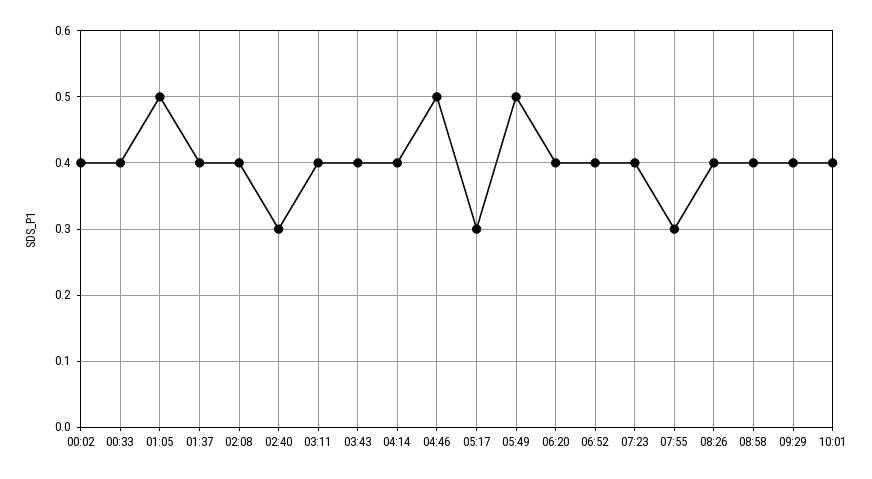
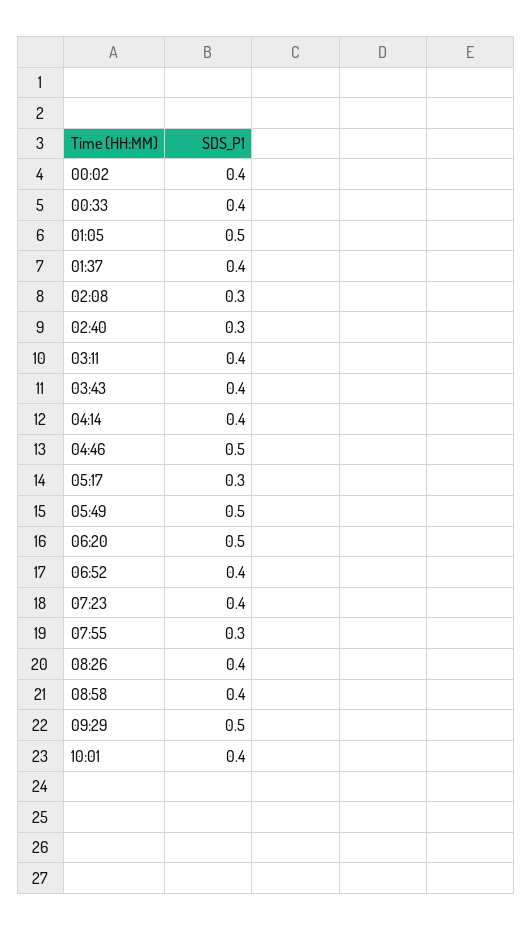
02:08: 0.4 -> 0.3
06:20: 0.4 -> 0.5
09:29: 0.4 -> 0.5

